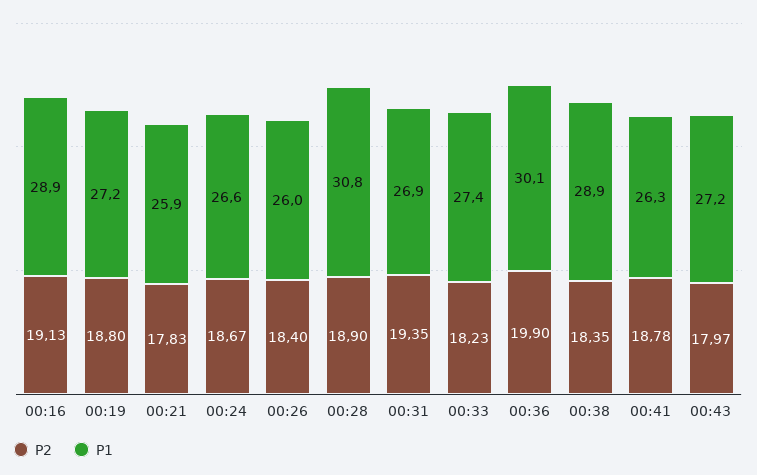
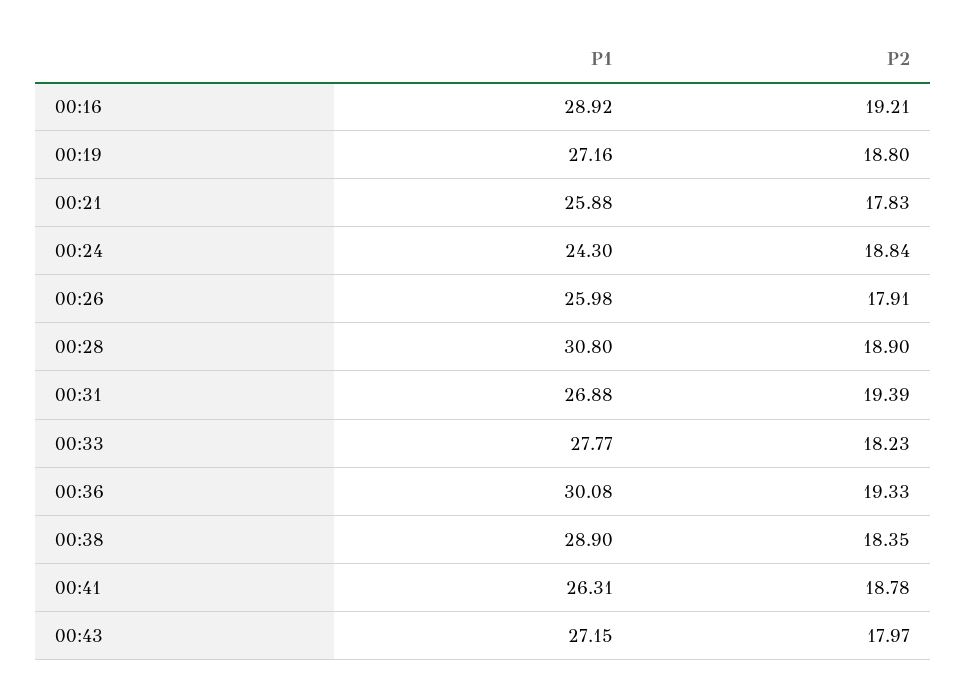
P2, 00:16: 19.13 -> 19.21
P2, 00:24: 18.67 -> 18.84
P1, 00:24: 26.6 -> 24.3
P2, 00:26: 18.4 -> 17.91
P2, 00:31: 19.35 -> 19.39
P1, 00:33: 27.4 -> 27.77
P2, 00:36: 19.9 -> 19.33

